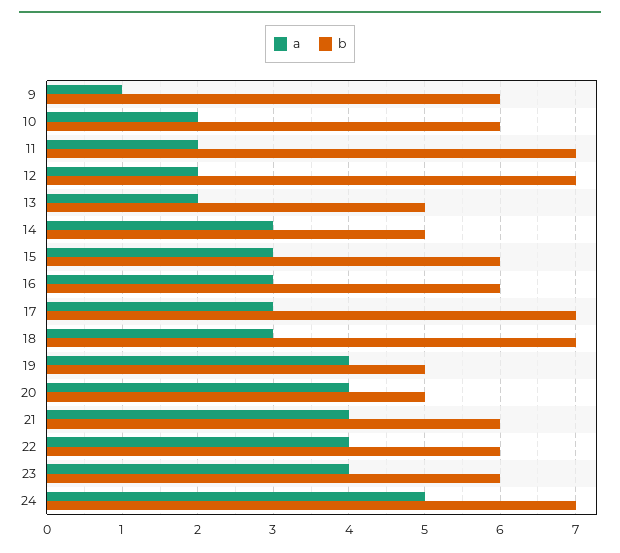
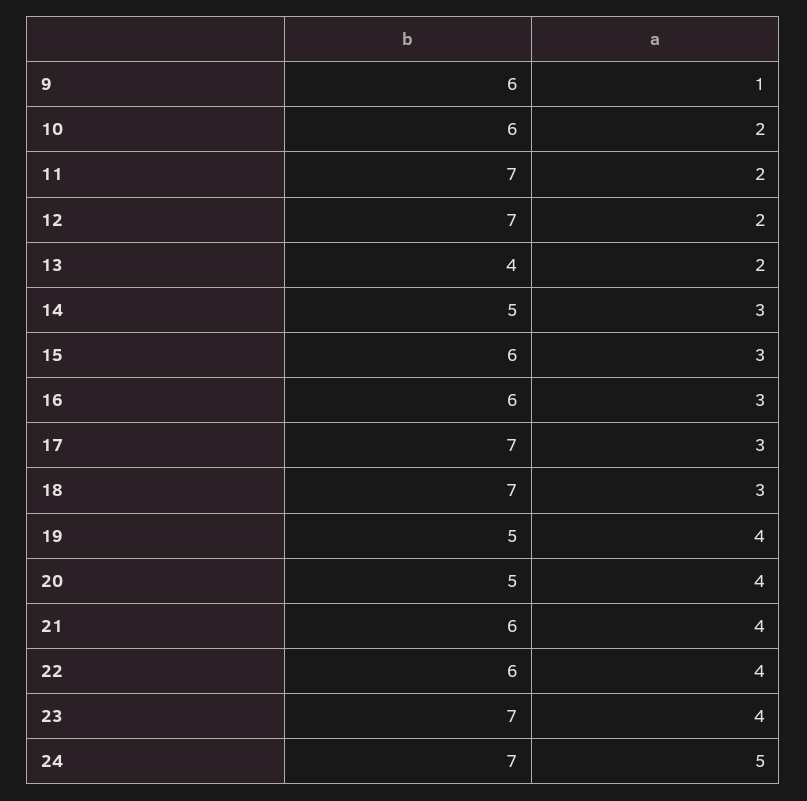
b, 13: 5 -> 4
b, 23: 6 -> 7

